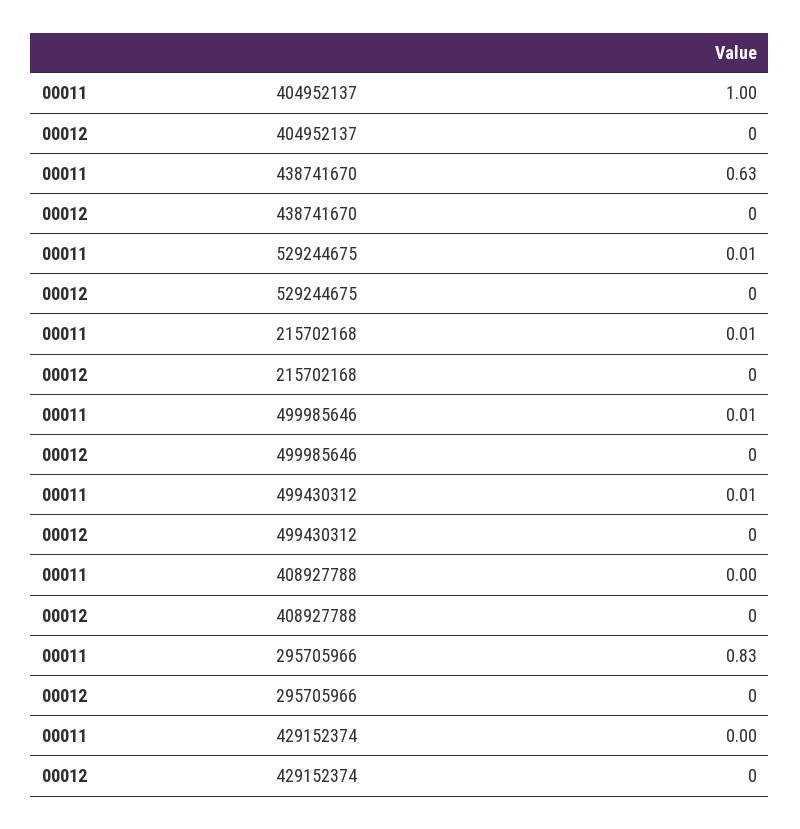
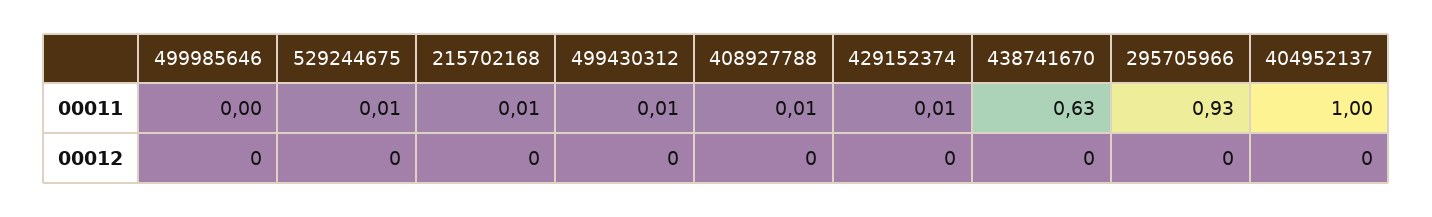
00011, 499985646: 0.01 -> 0
00011, 408927788: 0 -> 0.01
00011, 295705966: 0.83 -> 0.93
00011, 429152374: 0 -> 0.01

